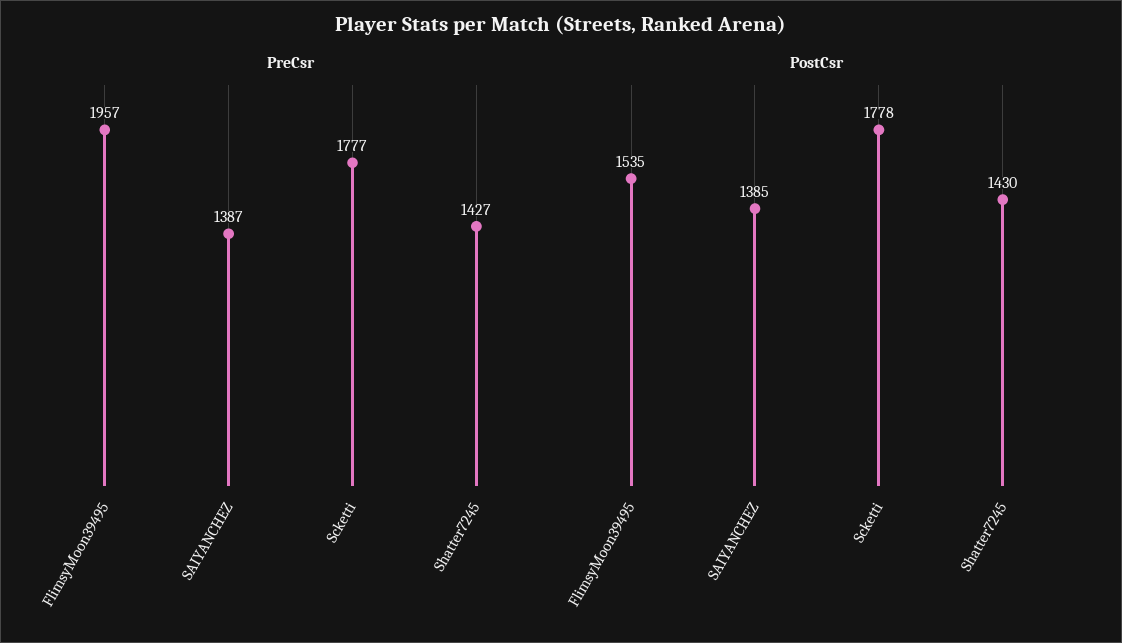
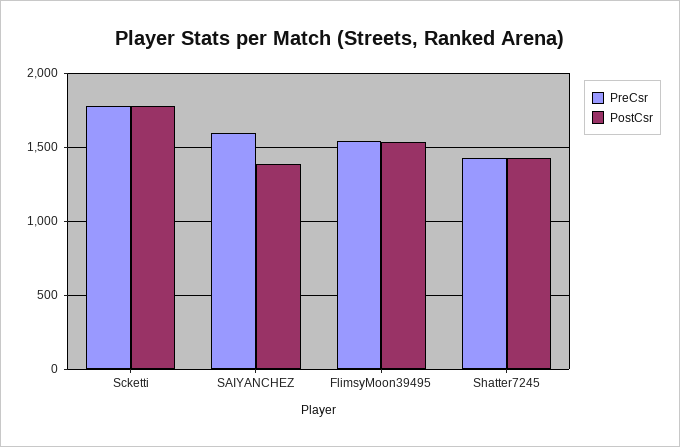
PreCsr, FlimsyMoon39495: 1957 -> 1550
PreCsr, SAIYANCHEZ: 1387 -> 1600

